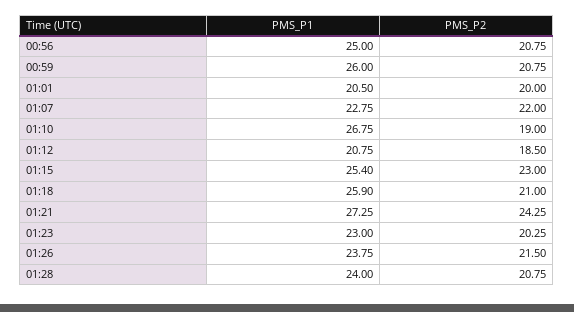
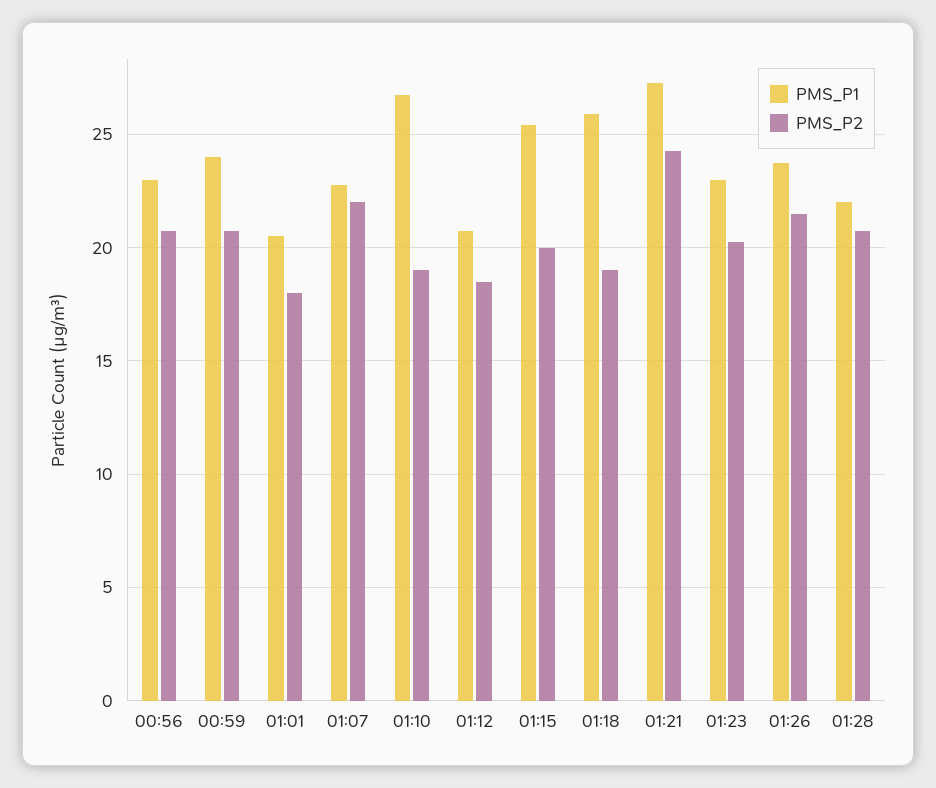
PMS_P1, 00:56: 25 -> 23
PMS_P1, 00:59: 26 -> 24
PMS_P2, 01:01: 20 -> 18
PMS_P2, 01:15: 23 -> 20
PMS_P2, 01:18: 21 -> 19
PMS_P1, 01:28: 24 -> 22

